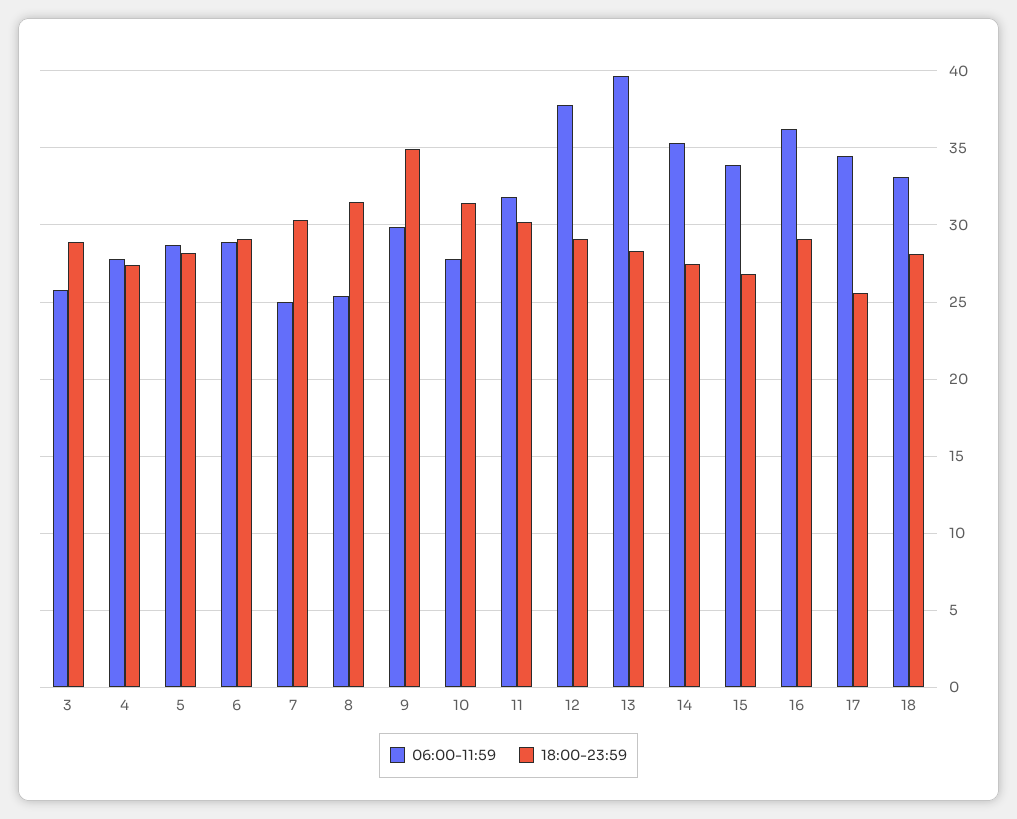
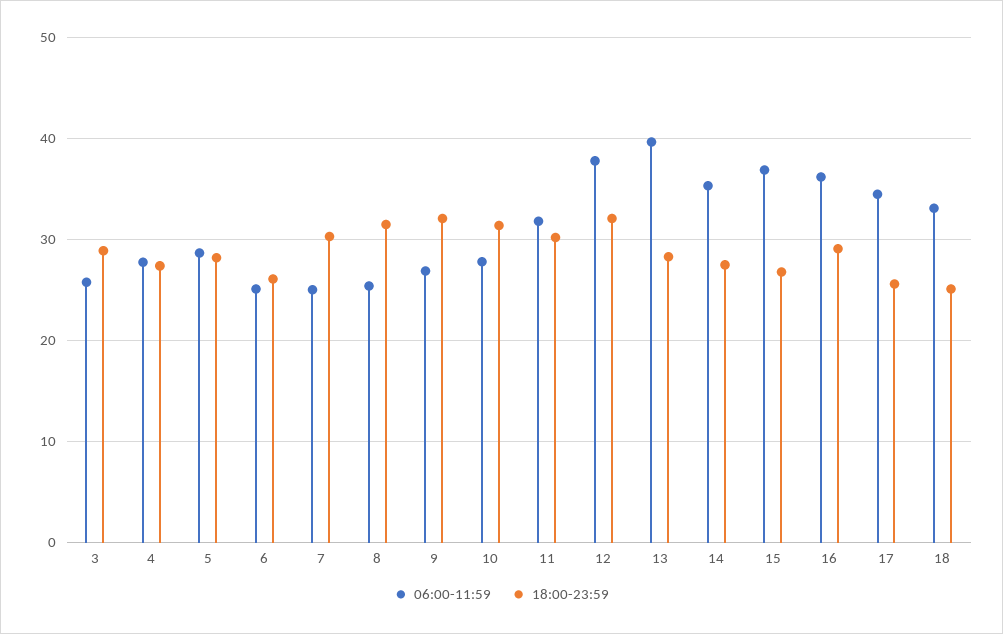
06:00-11:59, 6: 29 -> 25
18:00-23:59, 6: 29 -> 26
06:00-11:59, 9: 30 -> 27
18:00-23:59, 9: 35 -> 32
18:00-23:59, 12: 29 -> 32
06:00-11:59, 15: 34 -> 37
18:00-23:59, 18: 28 -> 25

